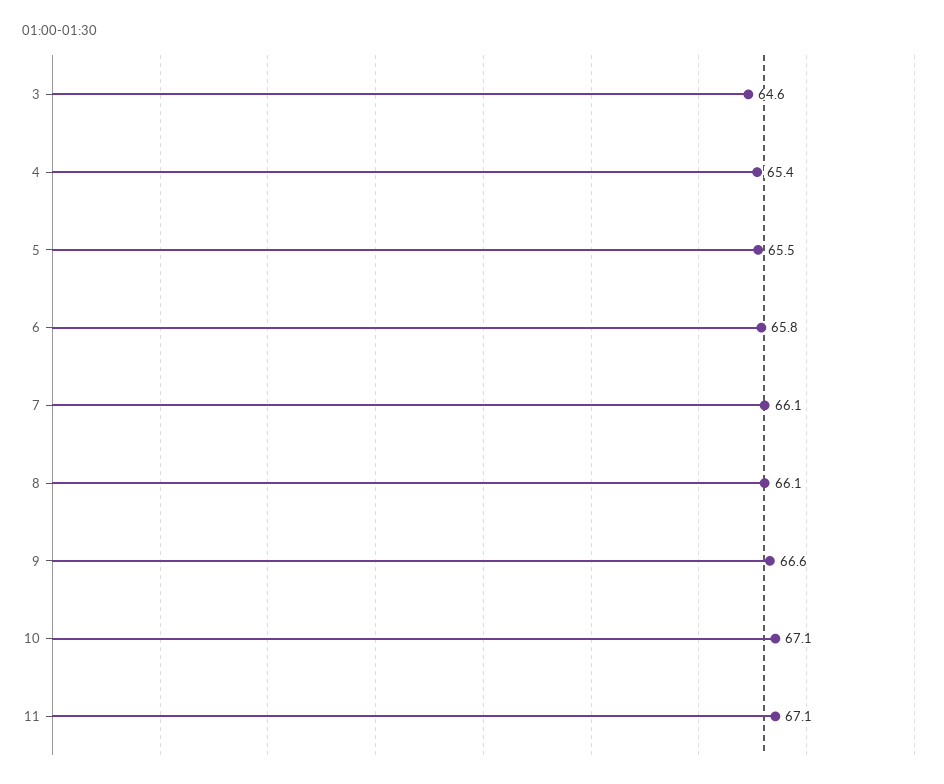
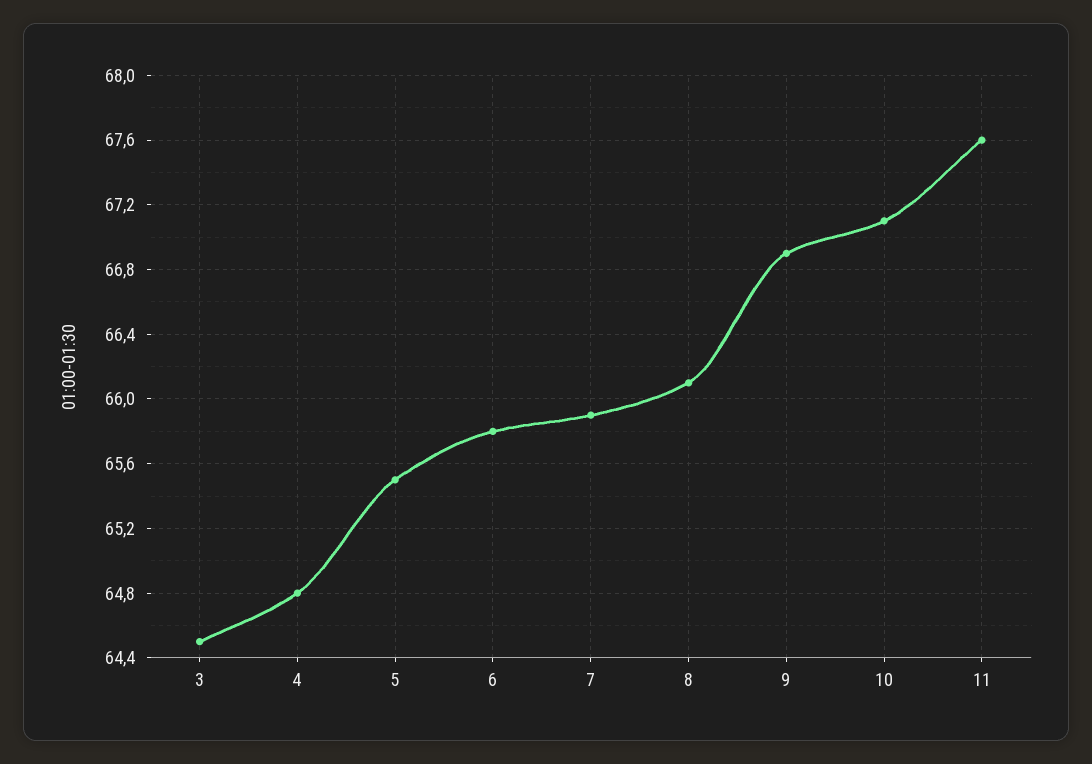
3: 64.6 -> 64.5
4: 65.4 -> 64.8
7: 66.1 -> 65.9
9: 66.6 -> 66.9
11: 67.1 -> 67.6

